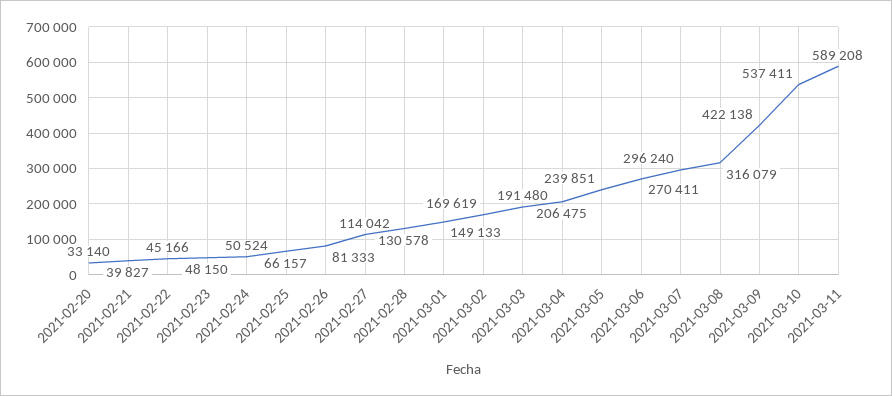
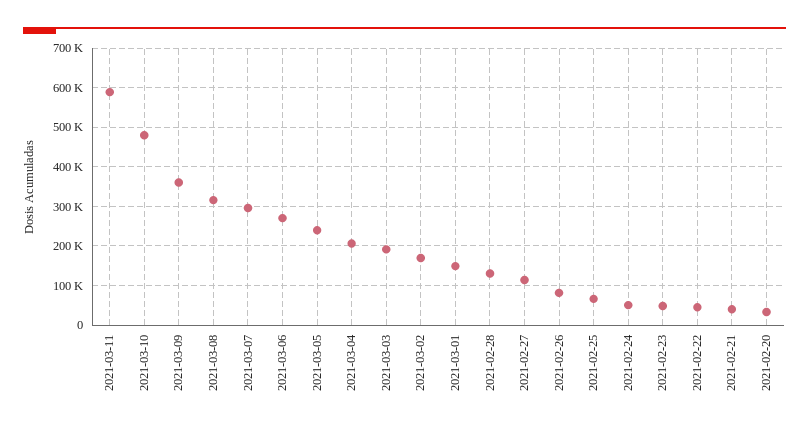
2021-03-09: 422138 -> 360000
2021-03-10: 537411 -> 480000

